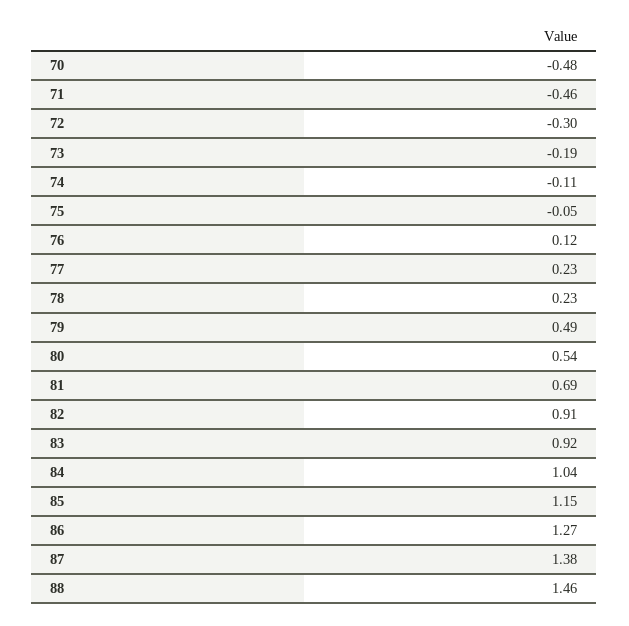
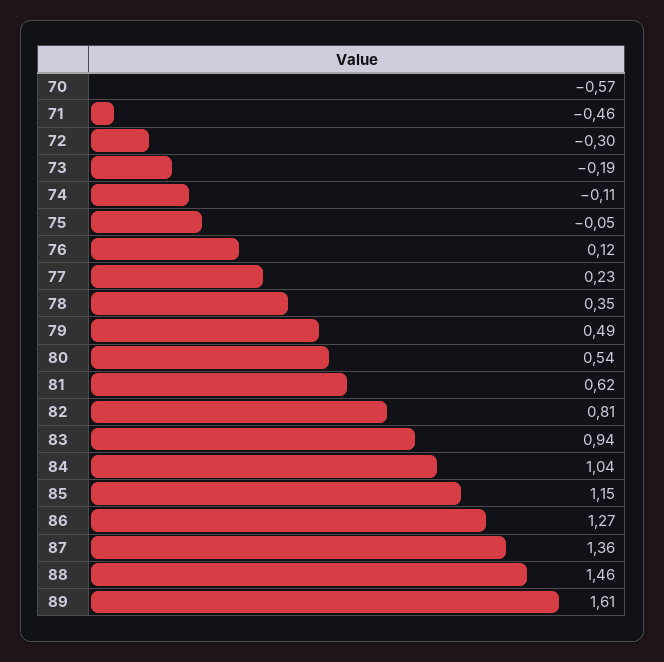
70: -0.48 -> -0.57
78: 0.23 -> 0.35
81: 0.69 -> 0.62
82: 0.91 -> 0.81
83: 0.92 -> 0.94
87: 1.38 -> 1.36
89: none -> 1.61

